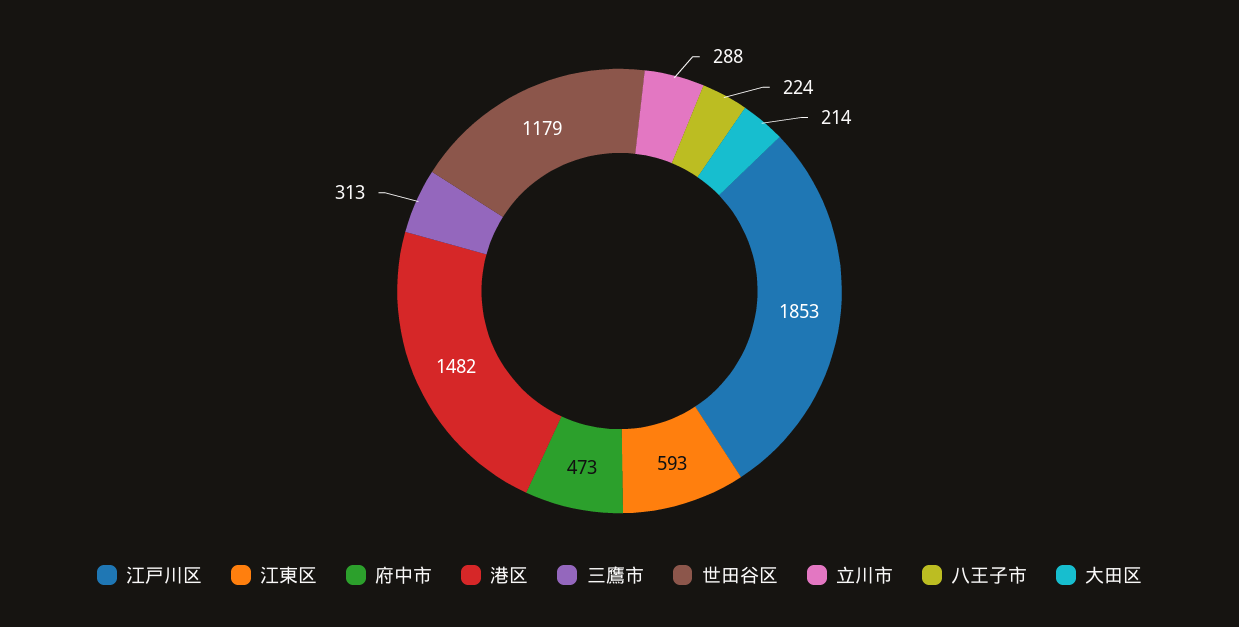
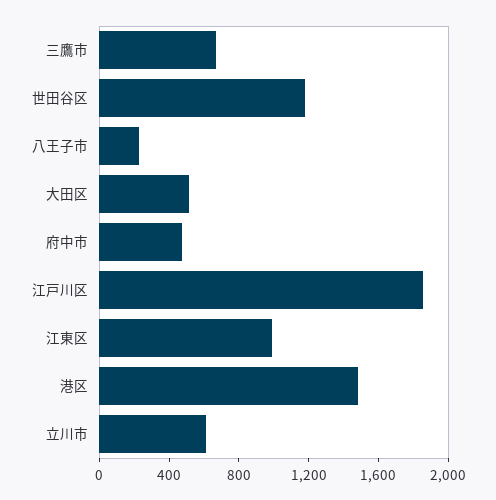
江東区: 593 -> 1000
三鷹市: 313 -> 700
立川市: 288 -> 600
大田区: 214 -> 500

